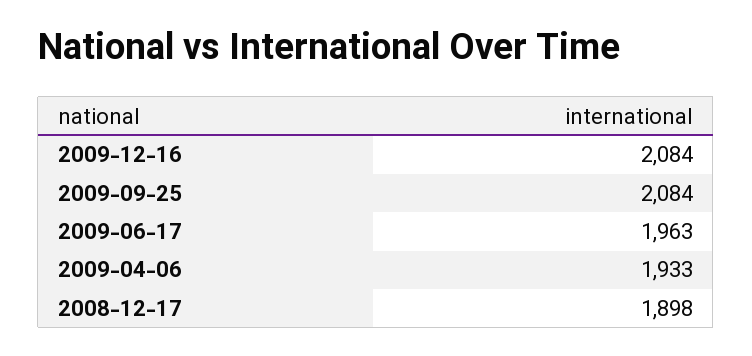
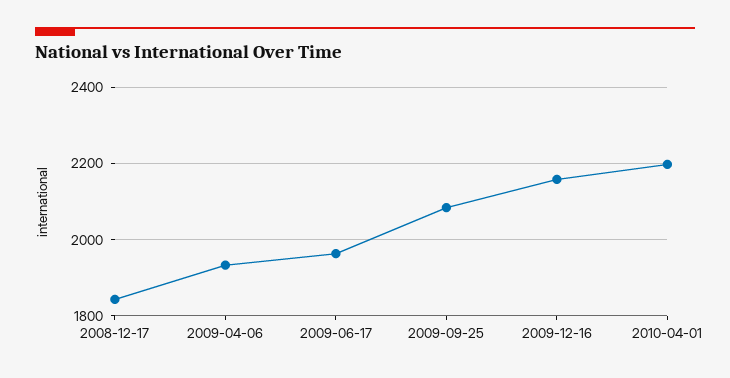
2009-12-16: 2084 -> 2160
2008-12-17: 1898 -> 1840
2010-04-01: none -> 2200

